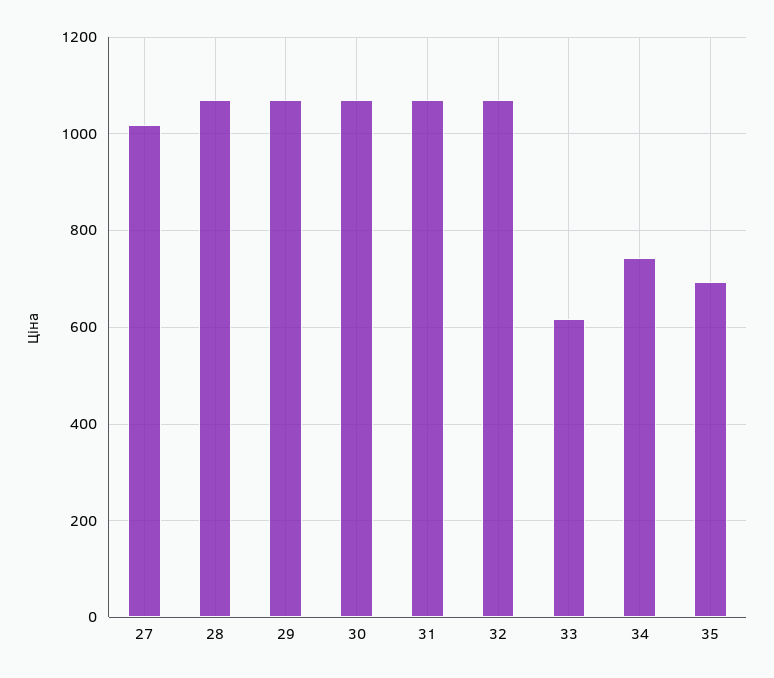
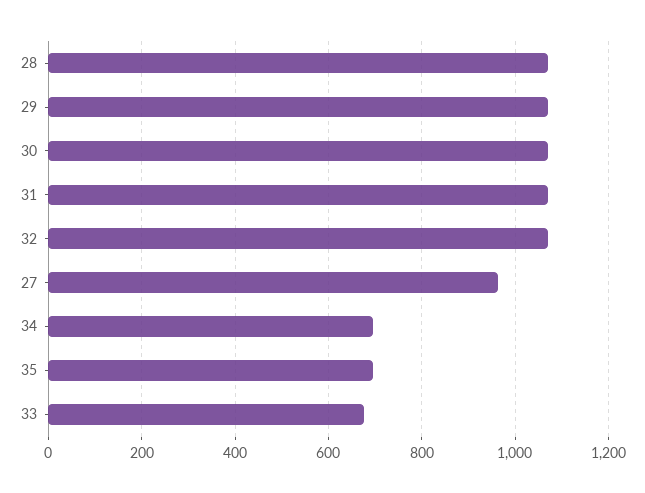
27: 1020 -> 960
33: 620 -> 680
34: 740 -> 700

